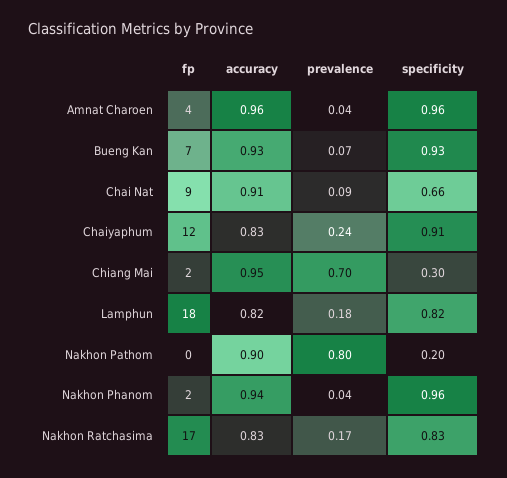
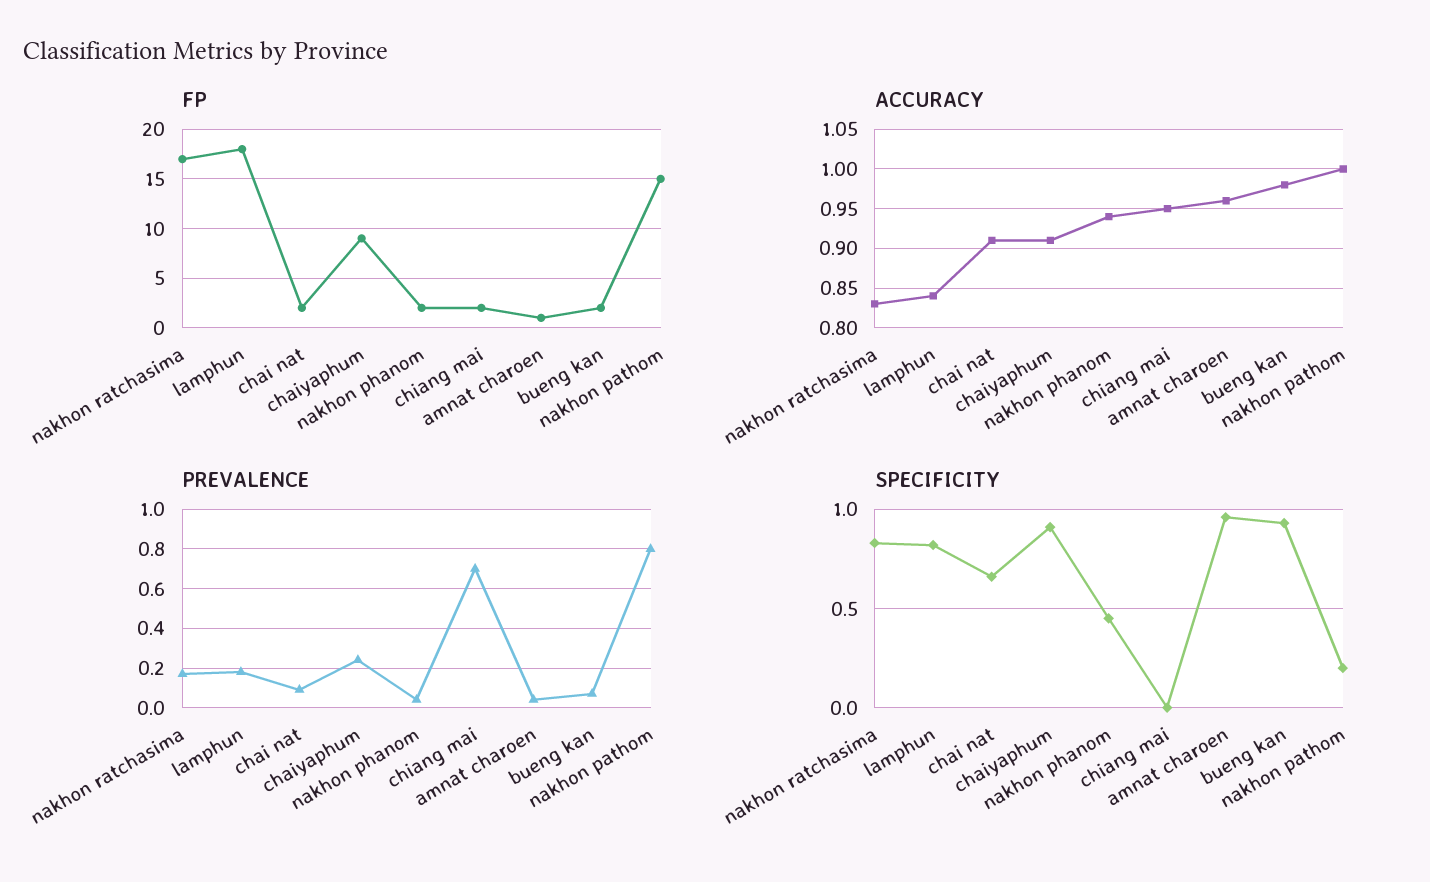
fp, Amnat Charoen: 4 -> 1
fp, Bueng Kan: 7 -> 2
accuracy, Bueng Kan: 0.93 -> 0.98
fp, Chai Nat: 9 -> 2
fp, Chaiyaphum: 12 -> 9
accuracy, Chaiyaphum: 0.83 -> 0.91
specificity, Chiang Mai: 0.3 -> 0
accuracy, Lamphun: 0.82 -> 0.84
fp, Nakhon Pathom: 0 -> 15
accuracy, Nakhon Pathom: 0.9 -> 1
specificity, Nakhon Phanom: 0.96 -> 0.45

